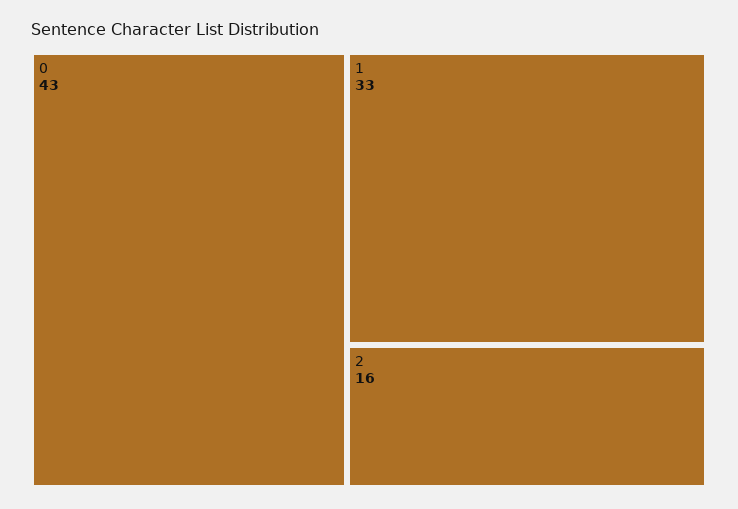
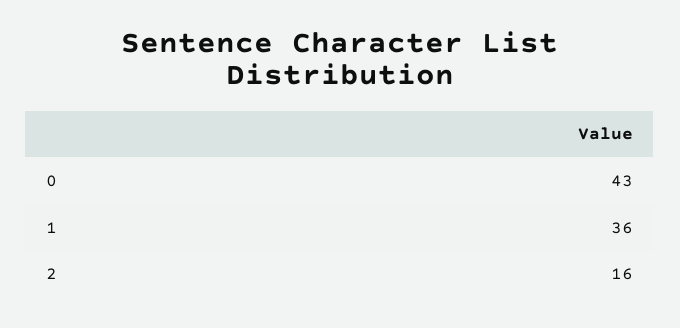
1: 33 -> 36

